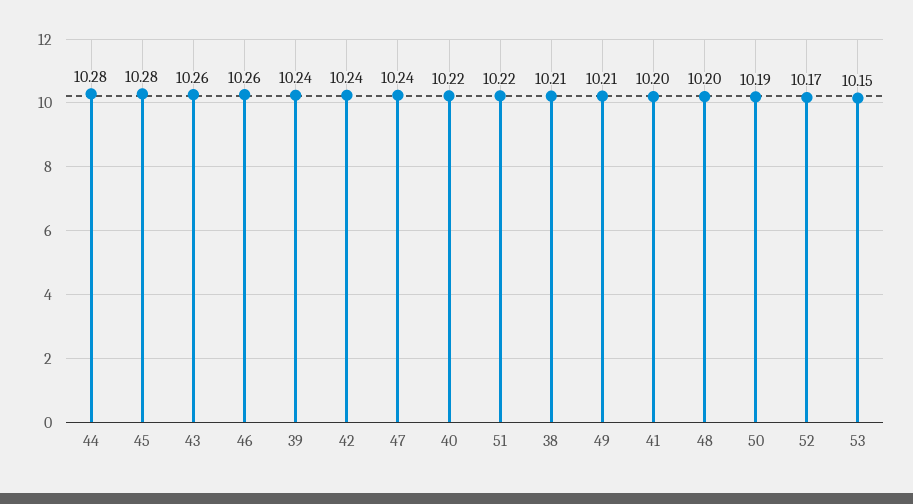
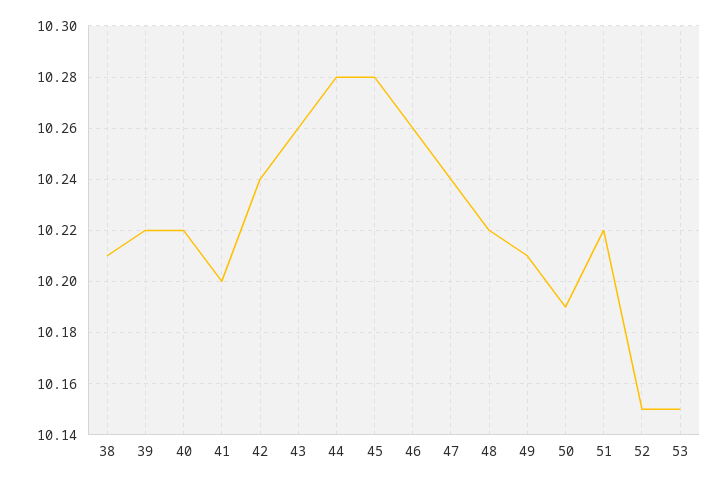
39: 10.24 -> 10.22
48: 10.2 -> 10.22
52: 10.17 -> 10.15

